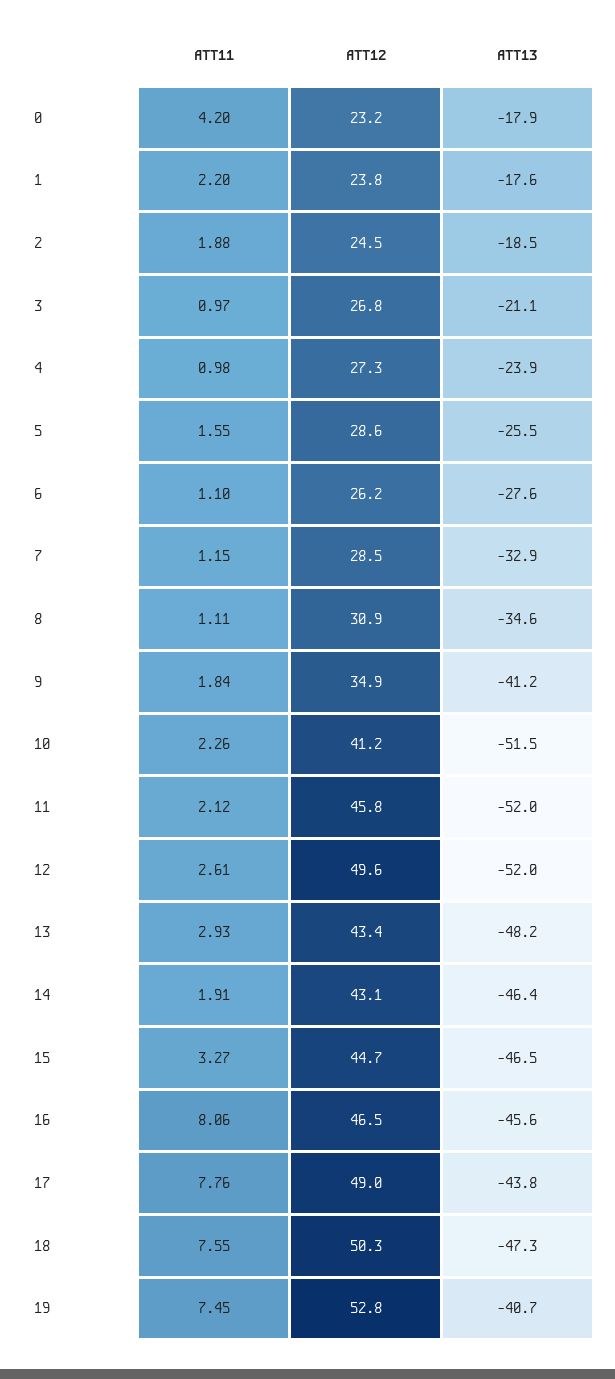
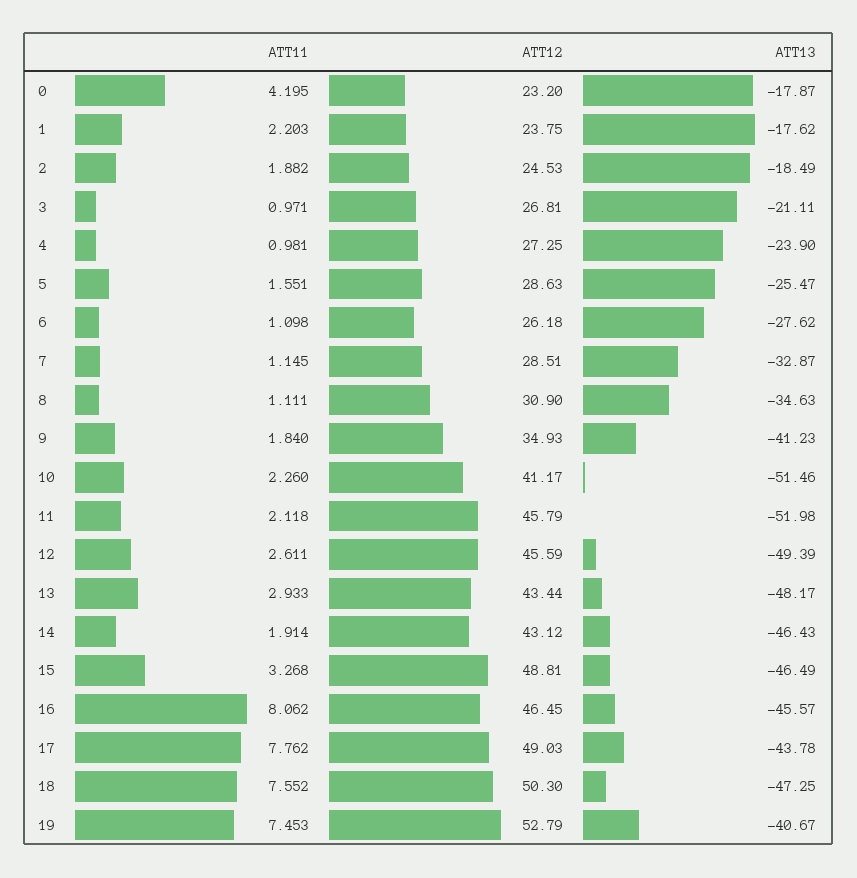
ATT12, 12: 49.6 -> 45.59
ATT13, 12: -52 -> -49.39
ATT12, 15: 44.7 -> 48.81

